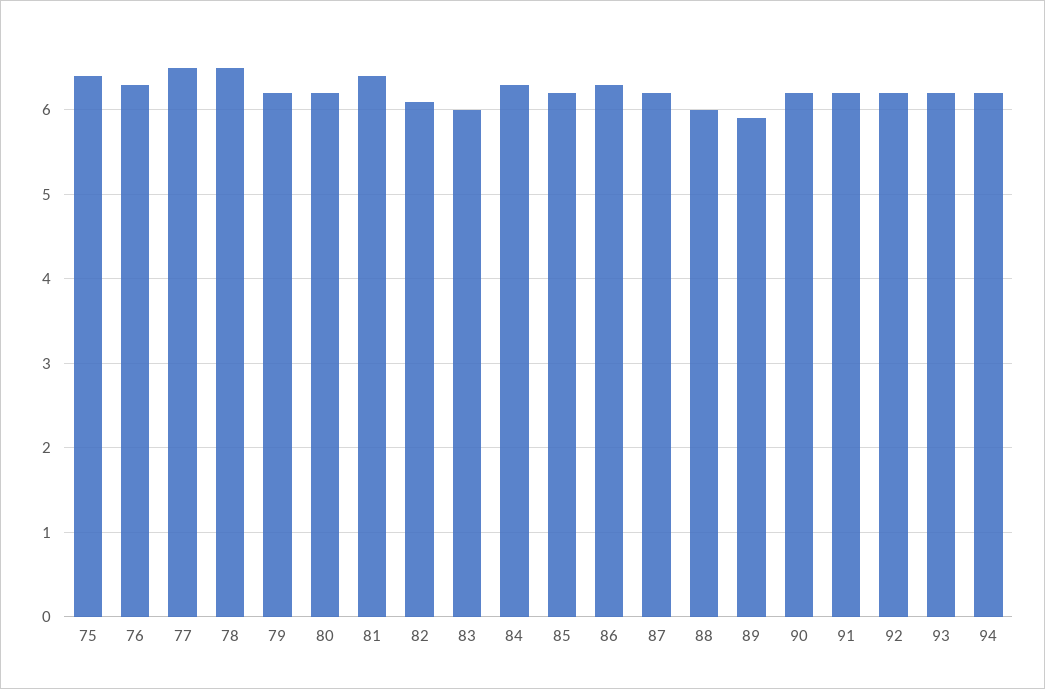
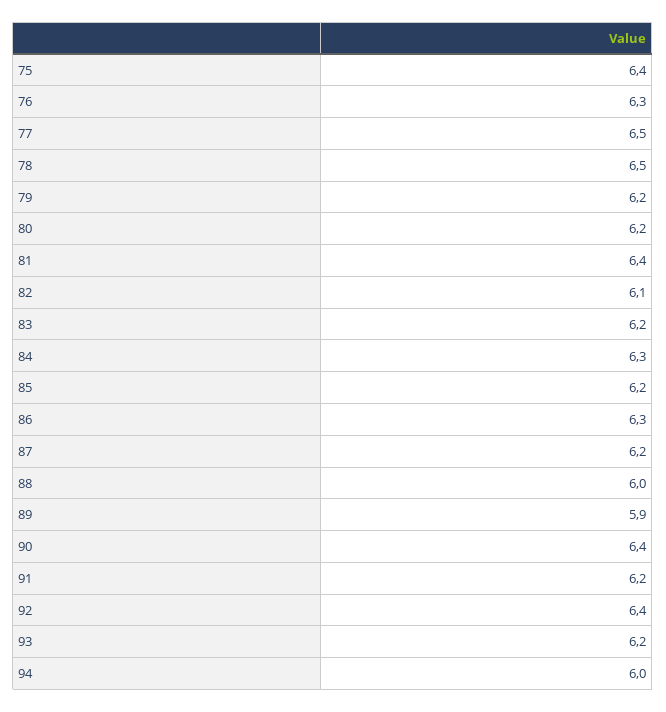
83: 6 -> 6.2
90: 6.2 -> 6.4
92: 6.2 -> 6.4
94: 6.2 -> 6

